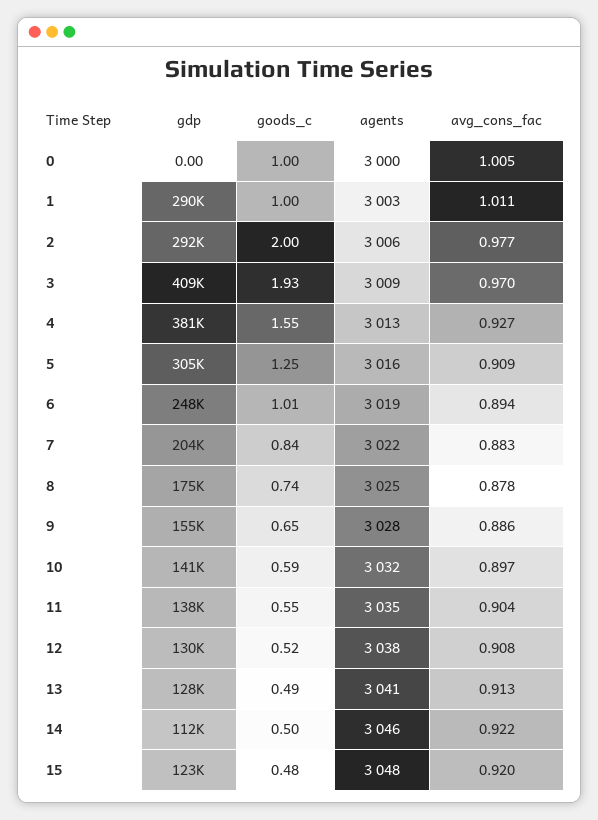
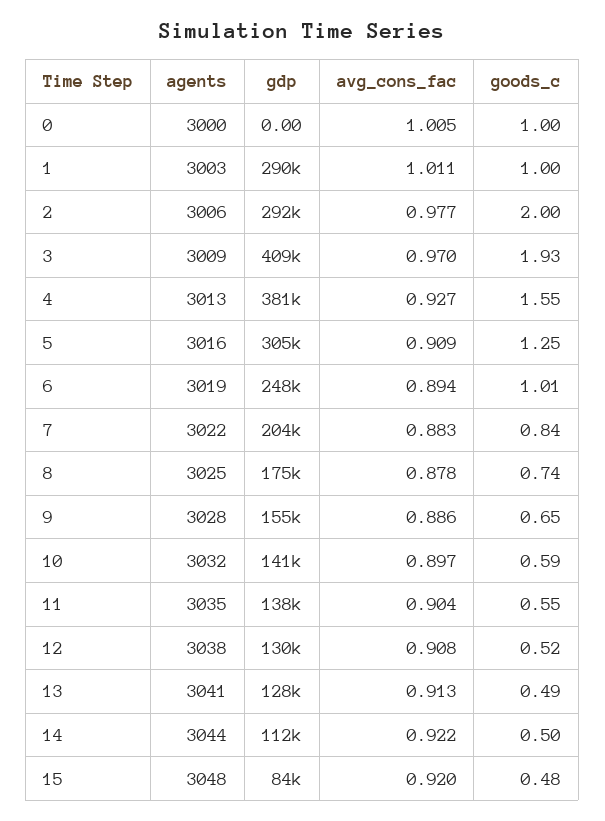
agents, 14: 3046 -> 3044
gdp, 15: 123000 -> 84000

